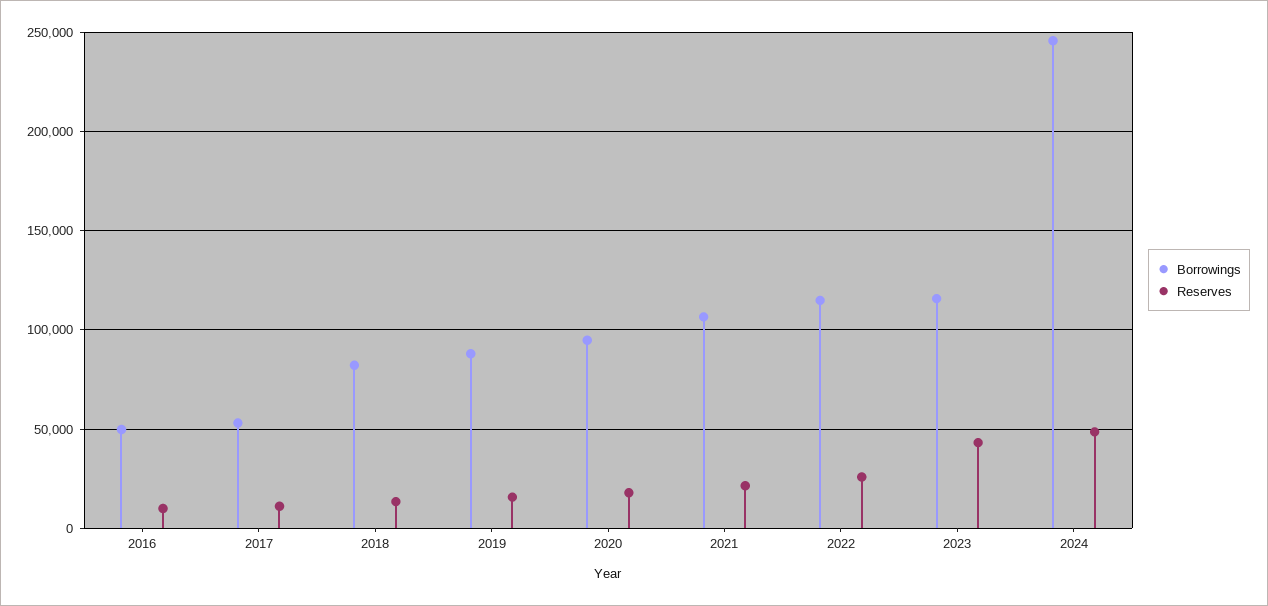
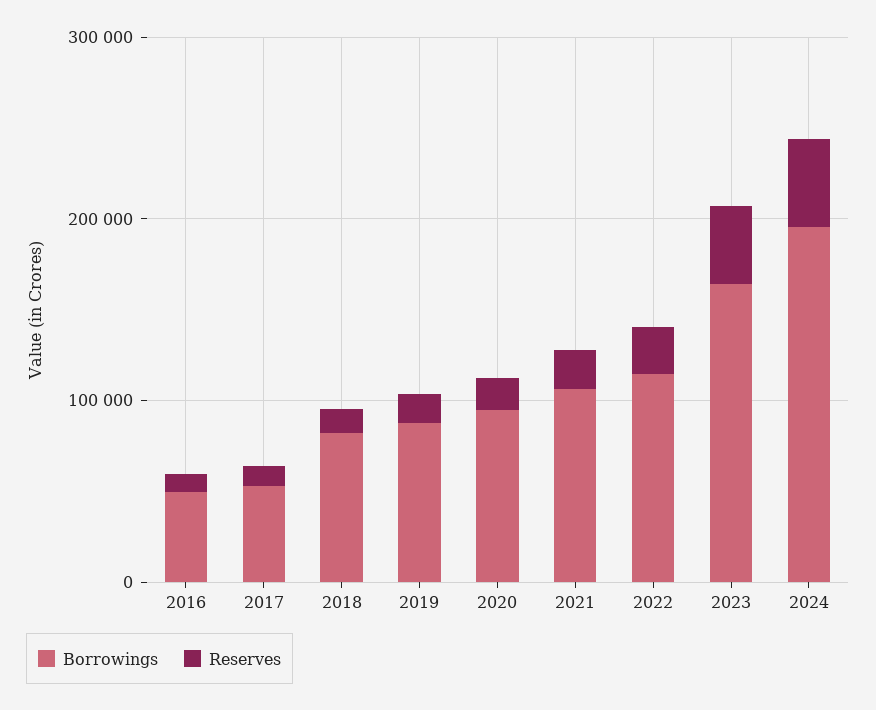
Borrowings, 2023: 115000 -> 160000
Borrowings, 2024: 245000 -> 200000

